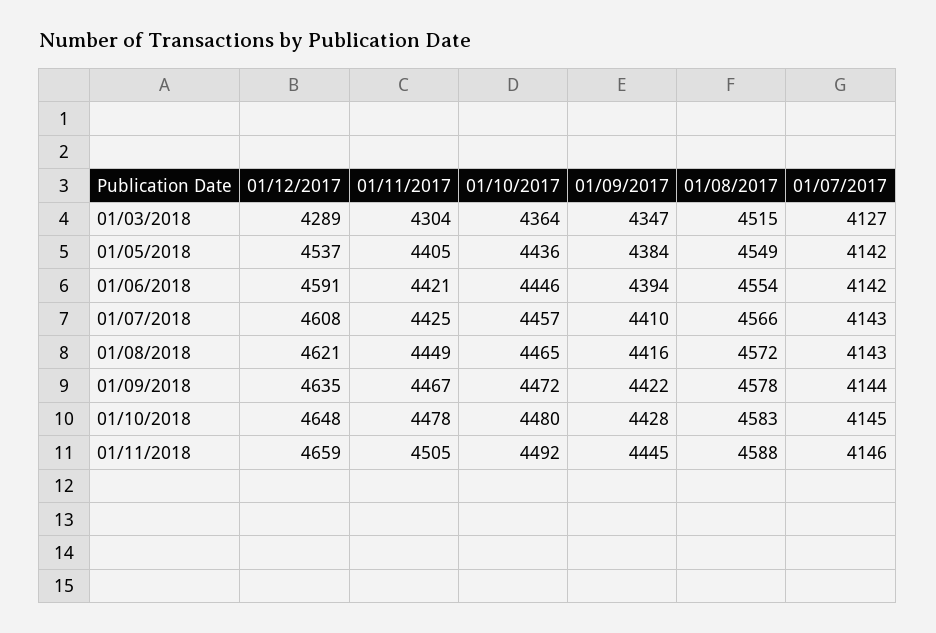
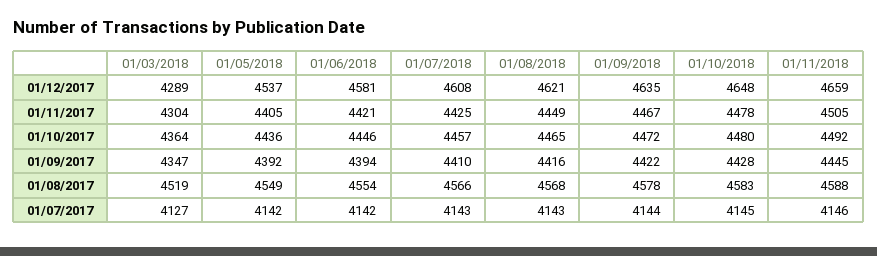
01/08/2017, 01/03/2018: 4515 -> 4519
01/09/2017, 01/05/2018: 4384 -> 4392
01/12/2017, 01/06/2018: 4591 -> 4581
01/08/2017, 01/08/2018: 4572 -> 4568

